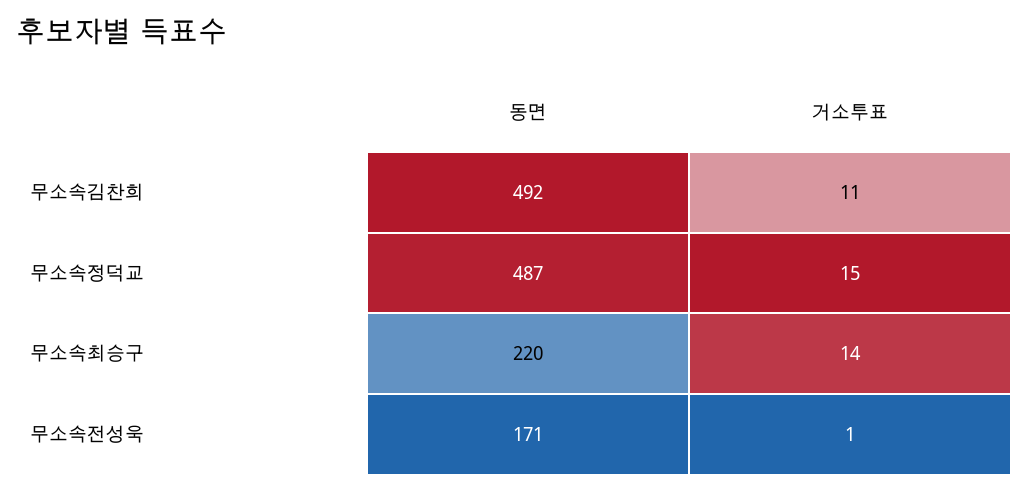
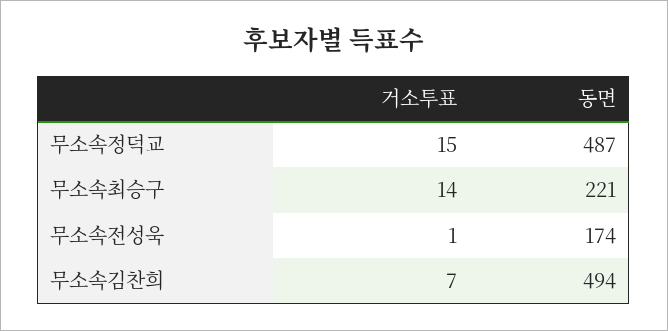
동면, 무소속김찬희: 492 -> 494
거소투표, 무소속김찬희: 11 -> 7
동면, 무소속최승구: 220 -> 221
동면, 무소속전성욱: 171 -> 174

